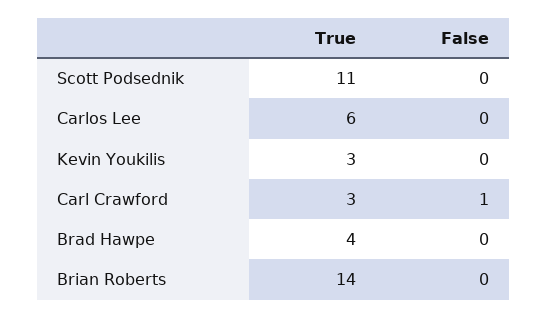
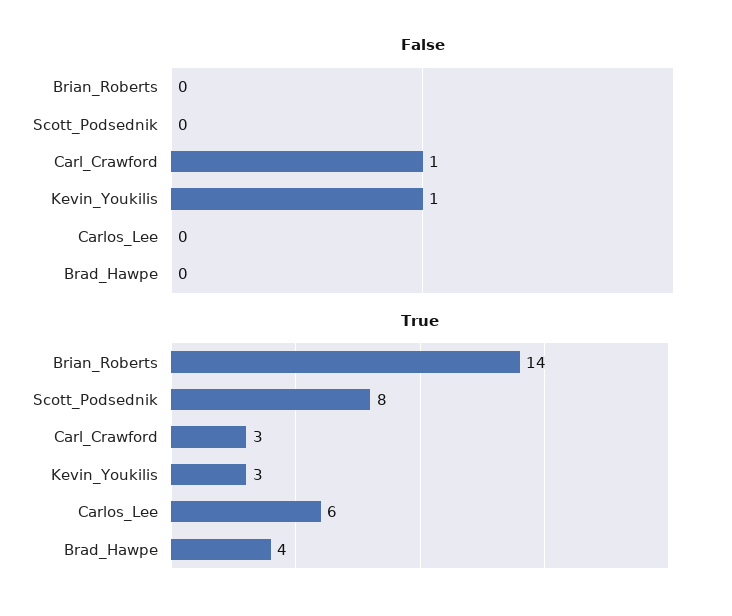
True, Scott Podsednik: 11 -> 8
False, Kevin Youkilis: 0 -> 1

